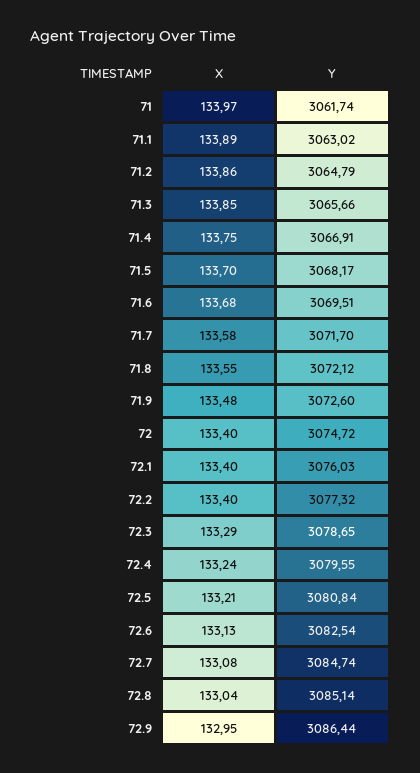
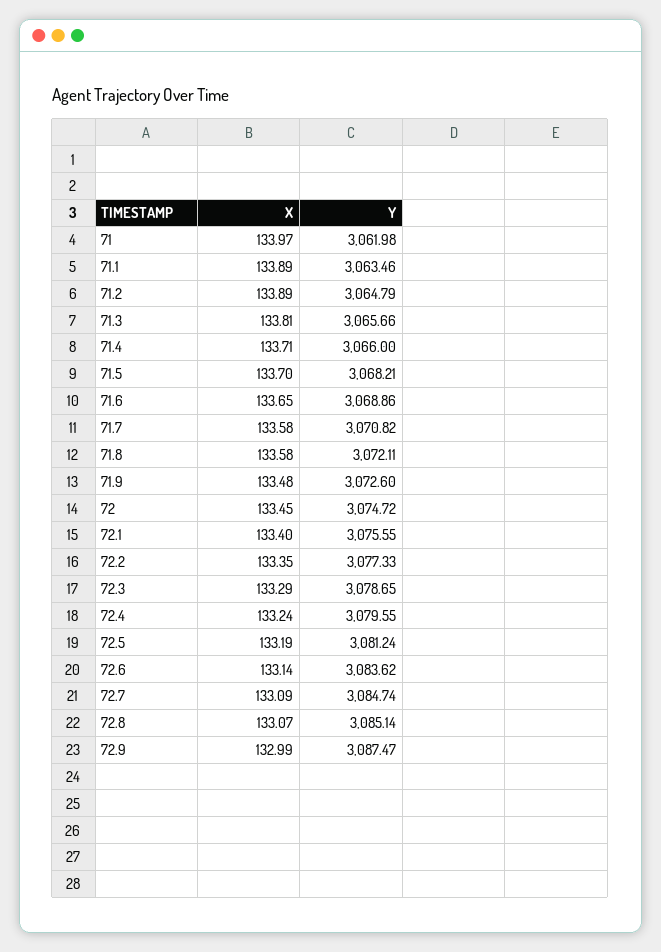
Y, 71: 3061.74 -> 3061.98
Y, 71.1: 3063.02 -> 3063.46
X, 71.2: 133.86 -> 133.89
X, 71.3: 133.85 -> 133.81
X, 71.4: 133.75 -> 133.71
Y, 71.4: 3066.91 -> 3066
Y, 71.5: 3068.17 -> 3068.21
X, 71.6: 133.68 -> 133.65
Y, 71.6: 3069.51 -> 3068.86
Y, 71.7: 3071.7 -> 3070.82
X, 71.8: 133.55 -> 133.58
Y, 71.8: 3072.12 -> 3072.11
X, 72: 133.4 -> 133.45
Y, 72.1: 3076.03 -> 3075.55
X, 72.2: 133.4 -> 133.35
Y, 72.2: 3077.32 -> 3077.33
X, 72.5: 133.21 -> 133.19
Y, 72.5: 3080.84 -> 3081.24
X, 72.6: 133.13 -> 133.14
Y, 72.6: 3082.54 -> 3083.62
X, 72.7: 133.08 -> 133.09
X, 72.8: 133.04 -> 133.07
X, 72.9: 132.95 -> 132.99
Y, 72.9: 3086.44 -> 3087.47

